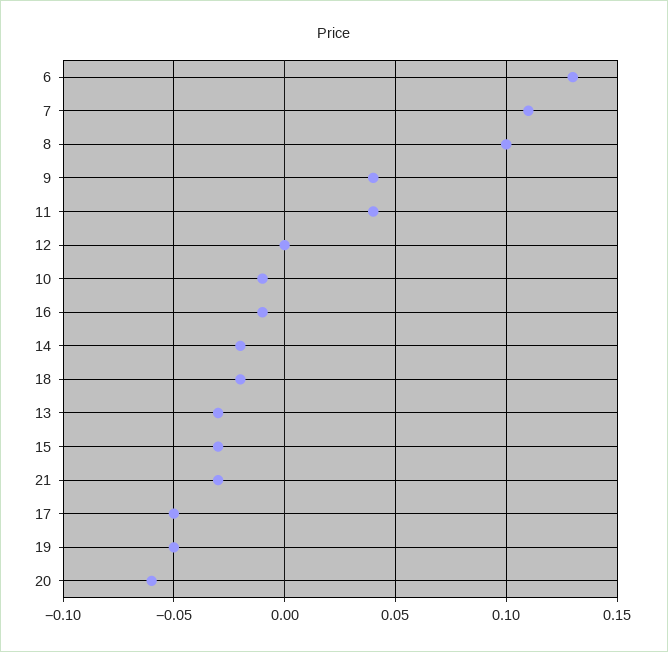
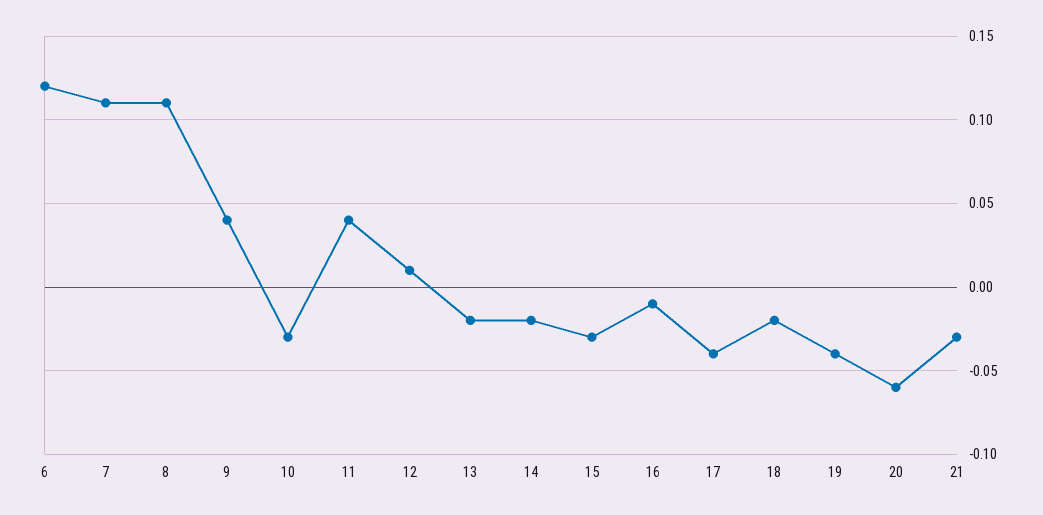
6: 0.13 -> 0.12
8: 0.1 -> 0.11
12: 0 -> 0.01
10: -0.01 -> -0.03
13: -0.03 -> -0.02
17: -0.05 -> -0.04
19: -0.05 -> -0.04

